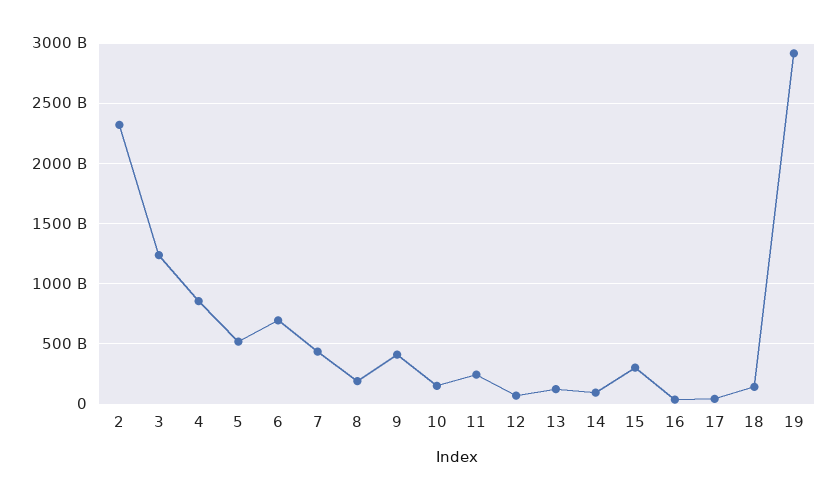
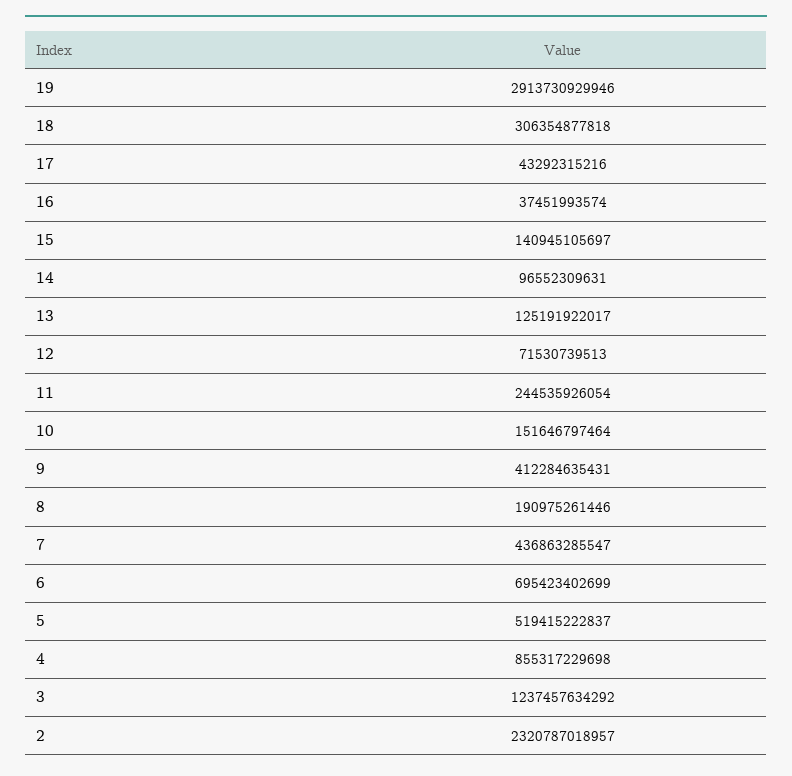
15: 300000000000 -> 140945105697
18: 150000000000 -> 306354877818

